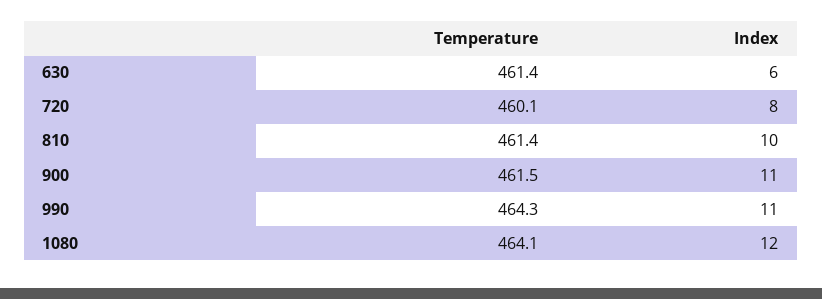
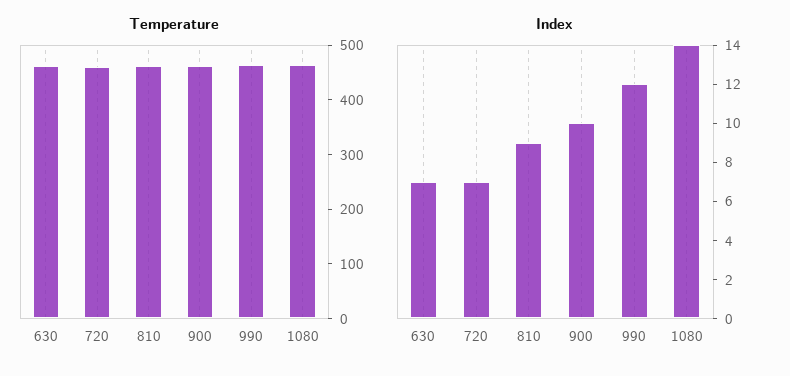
Index, 630: 6 -> 7
Index, 720: 8 -> 7
Index, 810: 10 -> 9
Index, 900: 11 -> 10
Index, 990: 11 -> 12
Index, 1080: 12 -> 14

